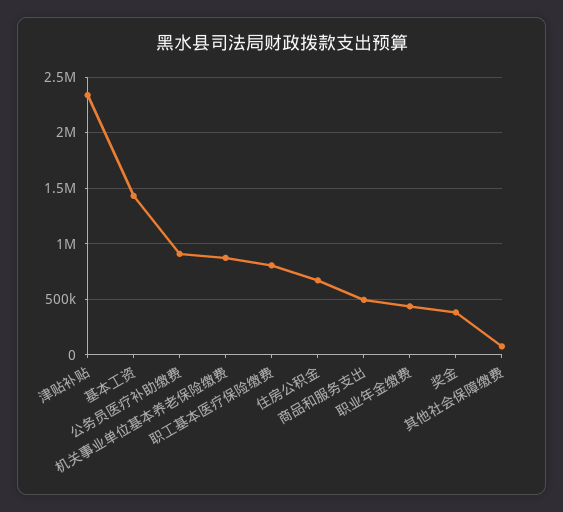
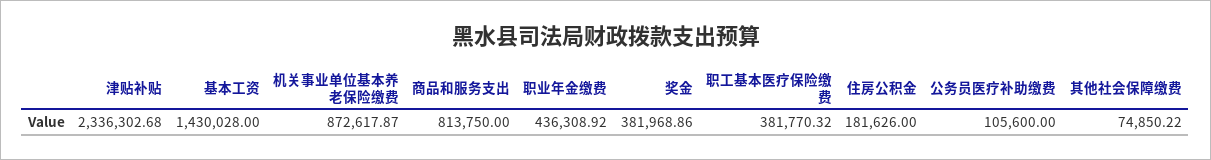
公务员医疗补助缴费: 900000 -> 105600
职工基本医疗保险缴费: 800000 -> 381770.32
住房公积金: 700000 -> 181626
商品和服务支出: 500000 -> 813750

